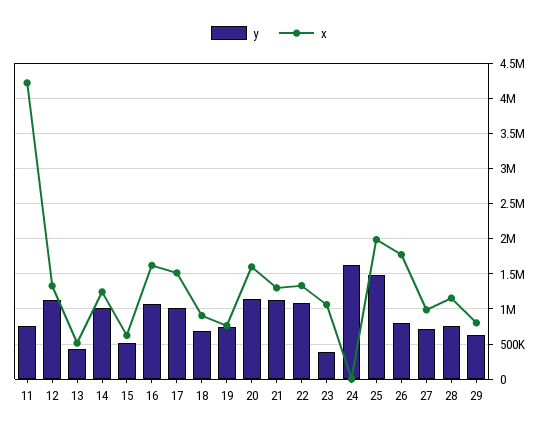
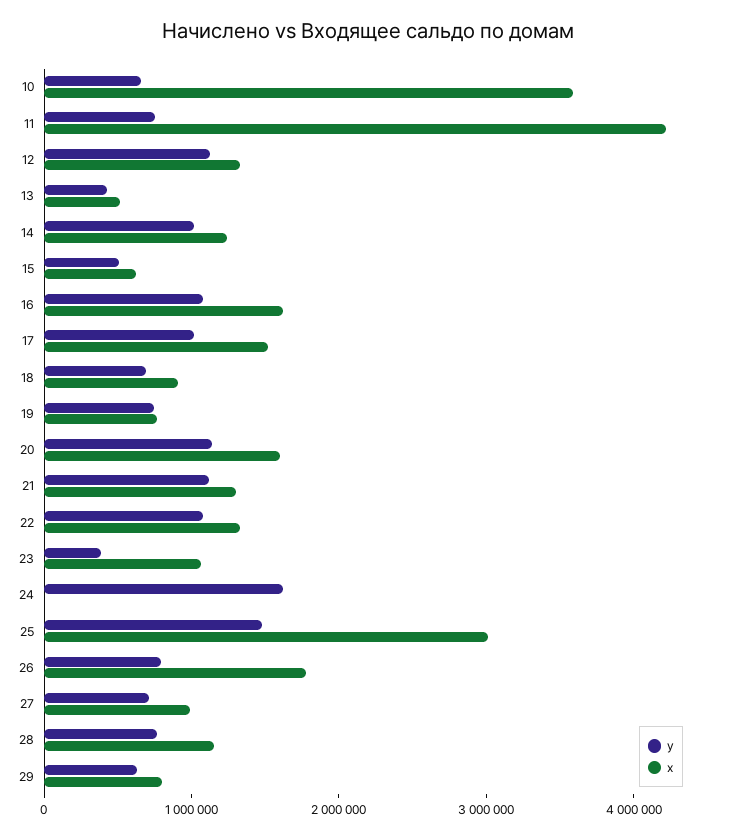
x, 25: 2000000 -> 3000000
y, 10: none -> 600000
x, 10: none -> 3600000

